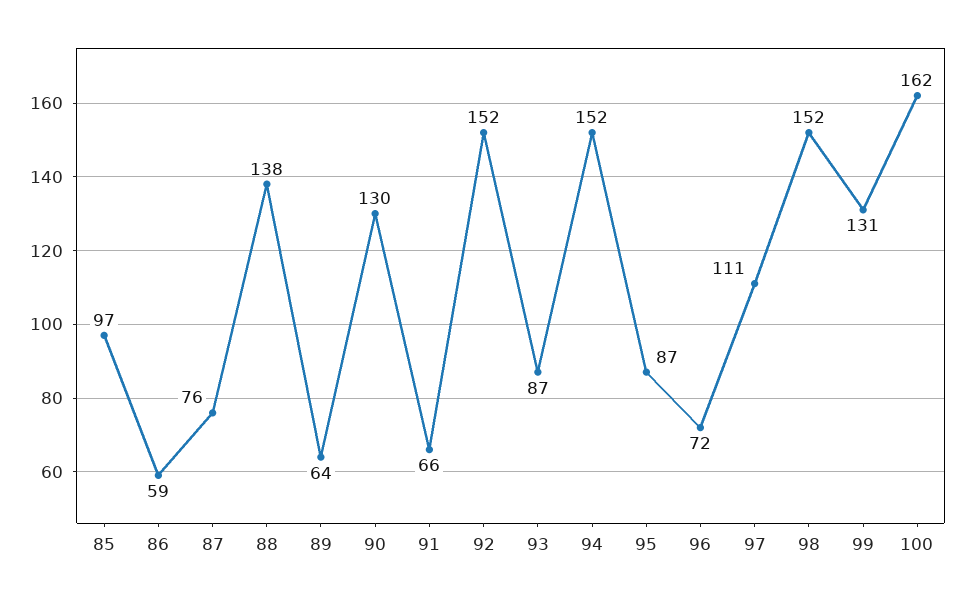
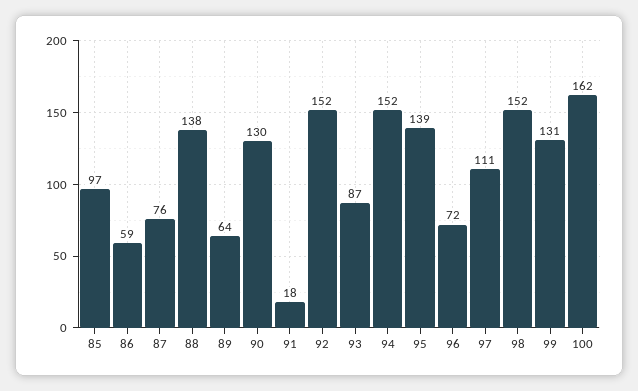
91: 66 -> 18
95: 87 -> 139

